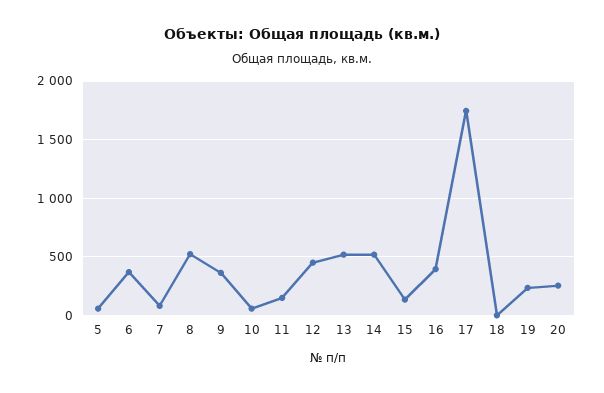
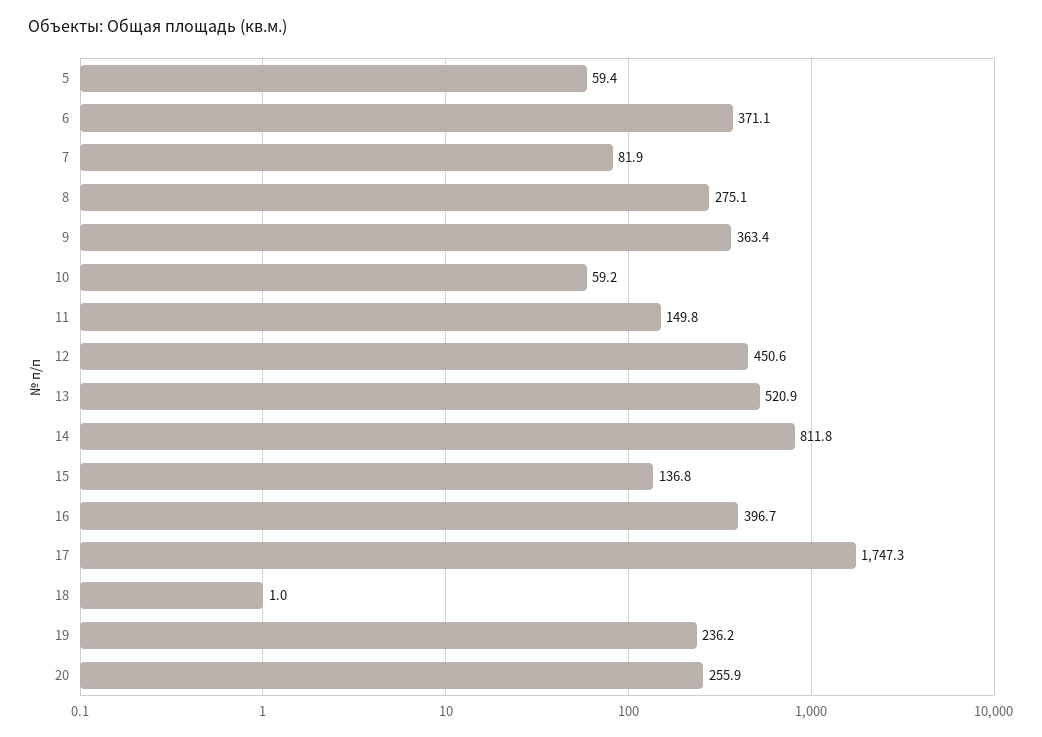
8: 500 -> 275.1
14: 500 -> 811.8

